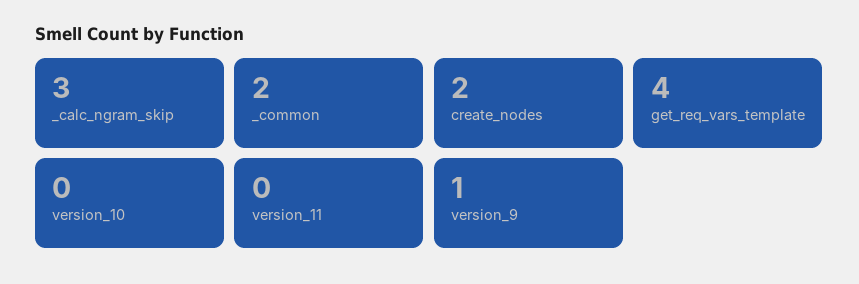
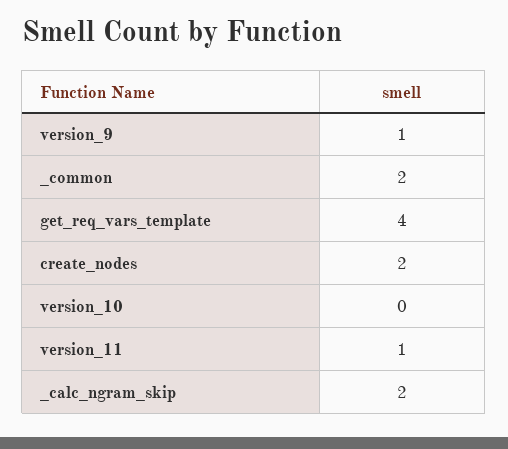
_calc_ngram_skip: 3 -> 2
version_11: 0 -> 1

